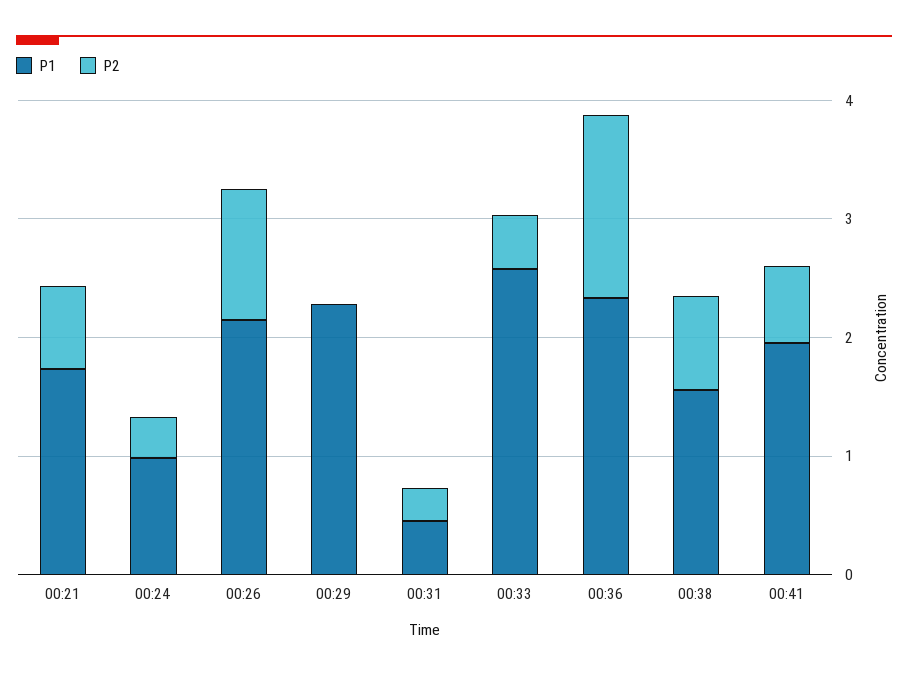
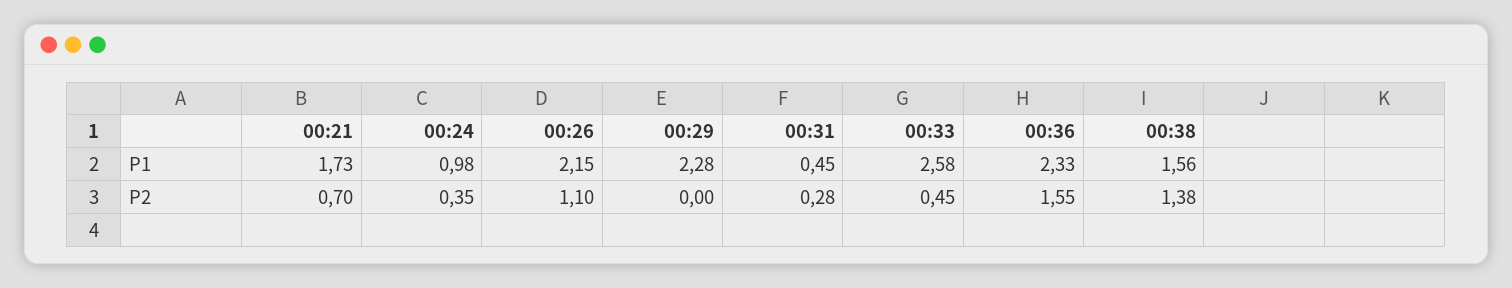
P2, 00:38: 0.8 -> 1.38
P1, 00:41: 2 -> none
P2, 00:41: 0.6 -> none

